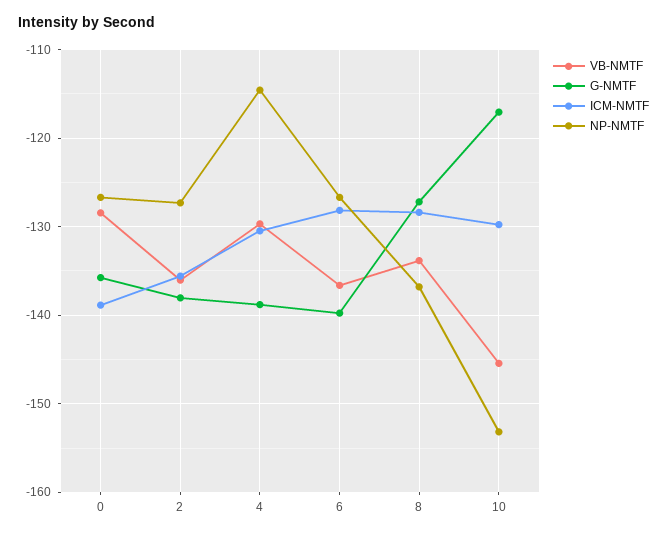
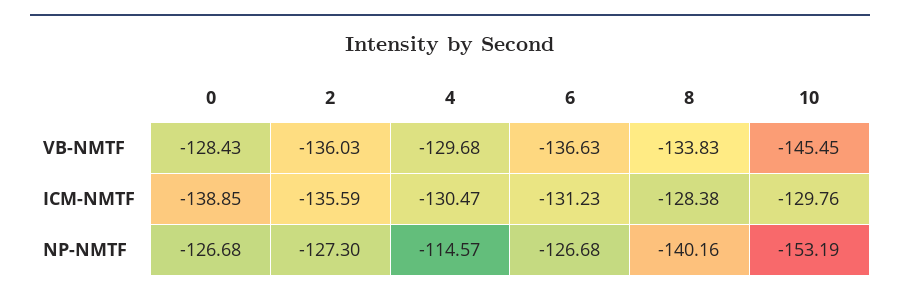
G-NMTF, 0: -136 -> none
G-NMTF, 2: -138 -> none
G-NMTF, 4: -139 -> none
G-NMTF, 6: -140 -> none
ICM-NMTF, 6: -128 -> -131.23
G-NMTF, 8: -127 -> none
NP-NMTF, 8: -137 -> -140.16
G-NMTF, 10: -117 -> none

